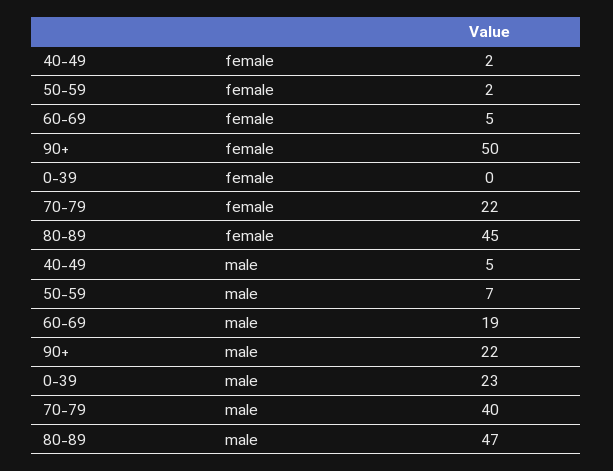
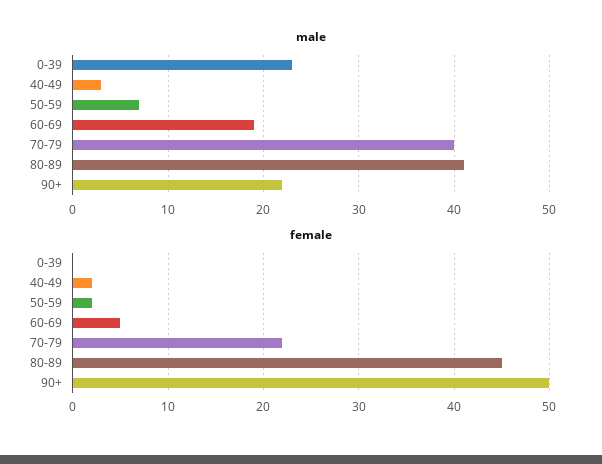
male, 40-49: 5 -> 3
male, 80-89: 47 -> 41

